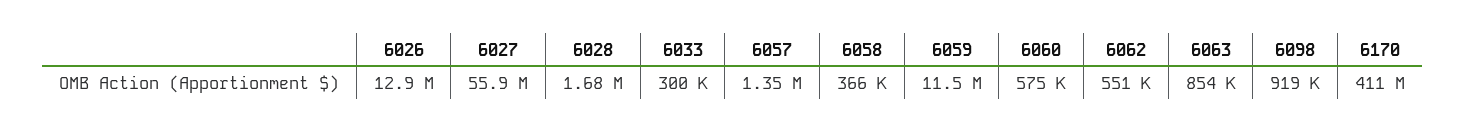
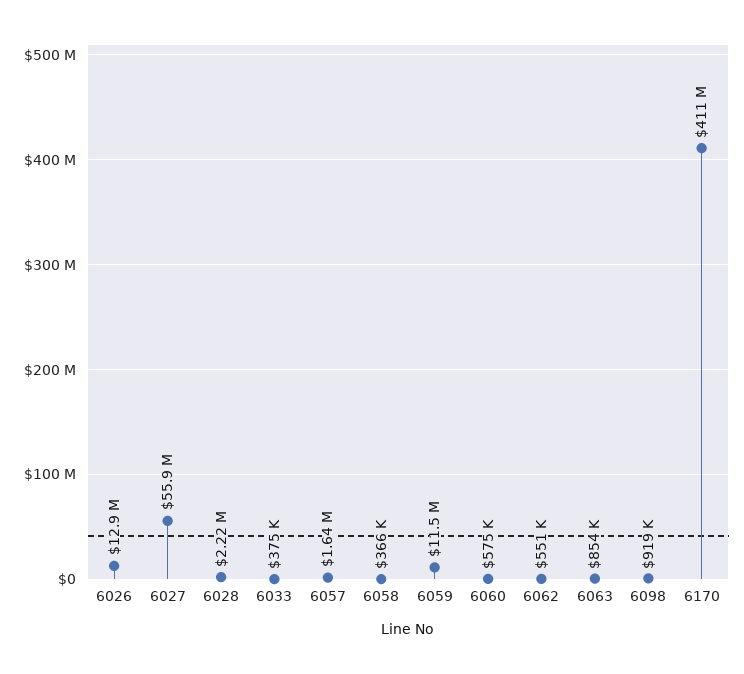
6028: 1680000 -> 2220000
6033: 300000 -> 375000
6057: 1350000 -> 1640000

